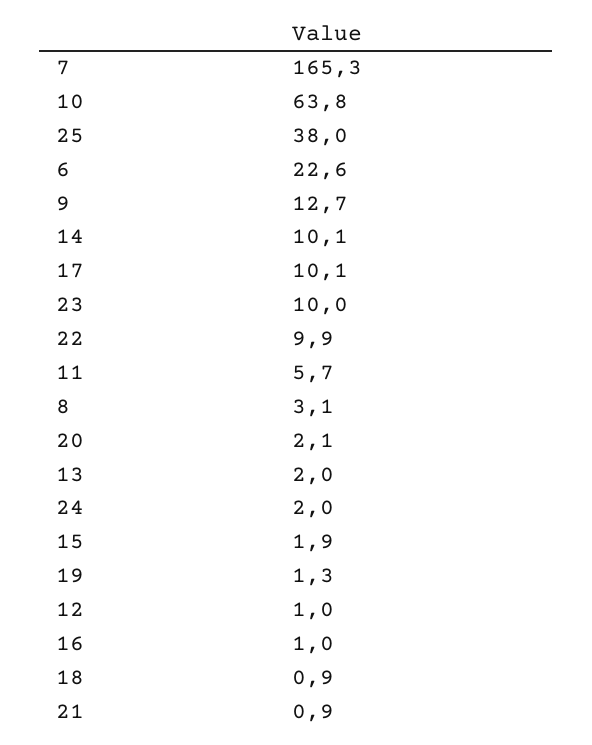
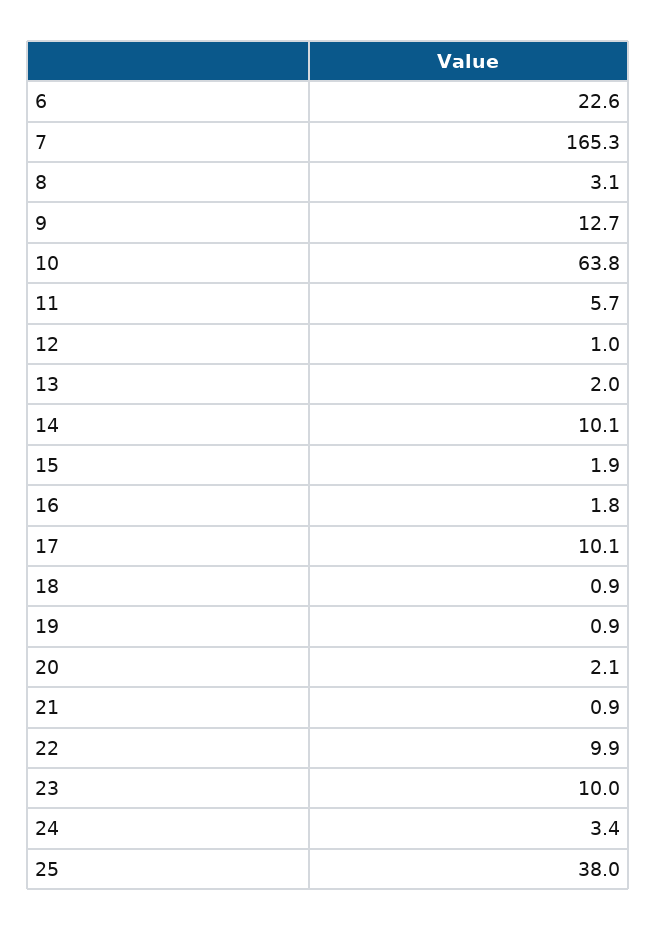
24: 2 -> 3.4
19: 1.3 -> 0.9
16: 1 -> 1.8

